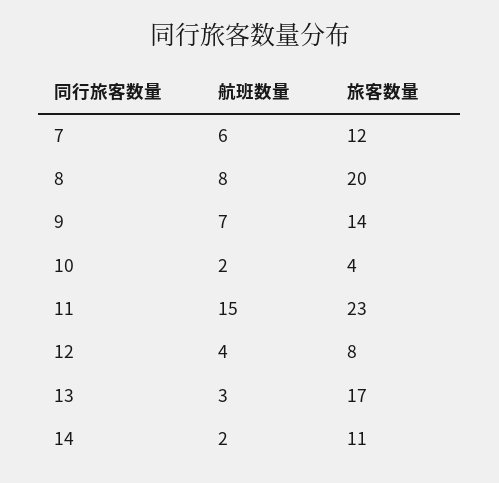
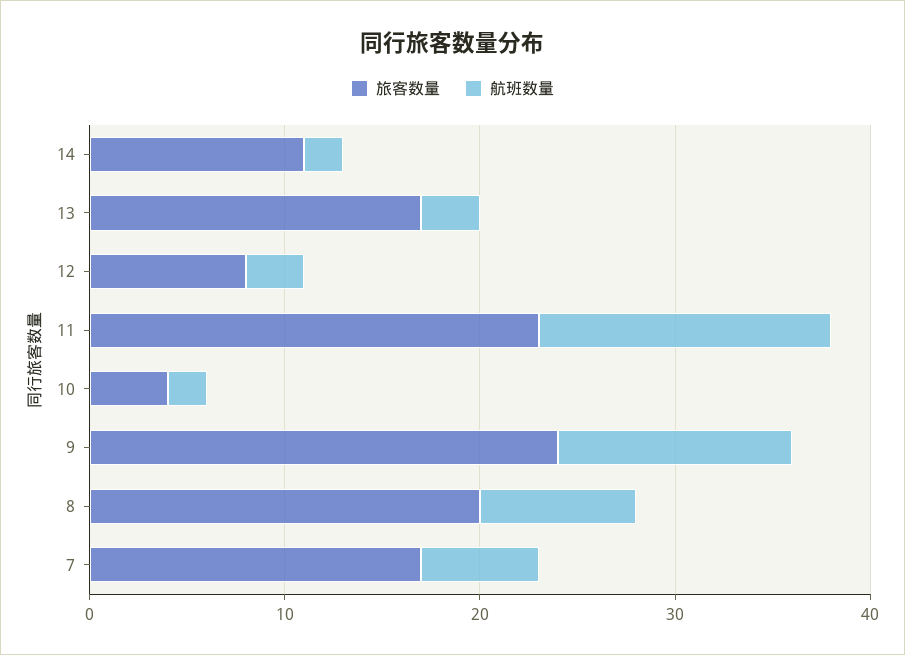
旅客数量, 7: 12 -> 17
航班数量, 9: 7 -> 12
旅客数量, 9: 14 -> 24
航班数量, 12: 4 -> 3

